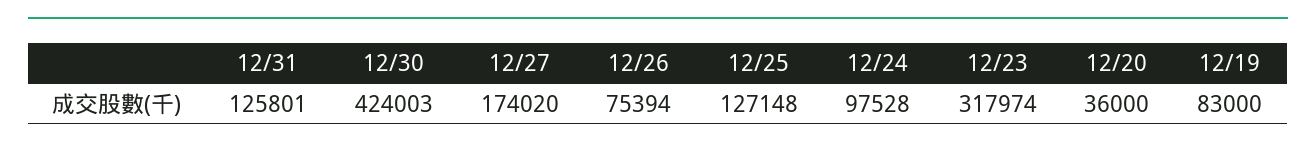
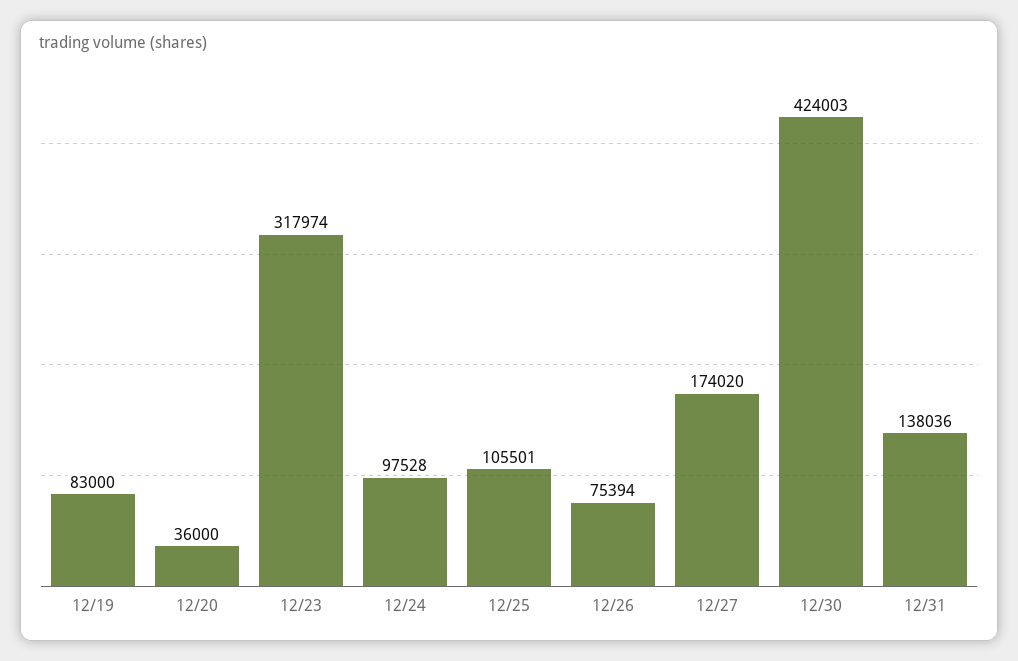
12/31: 125801 -> 138036
12/25: 127148 -> 105501

